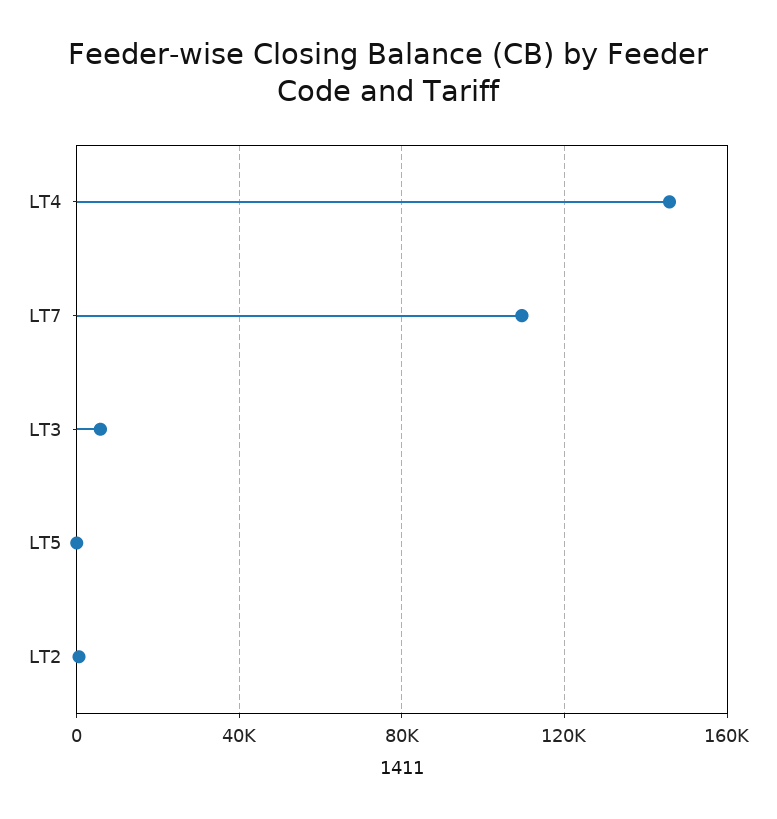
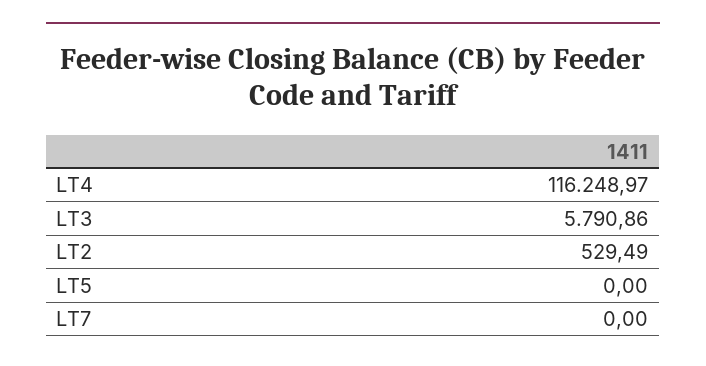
LT4: 145000 -> 116248.97
LT7: 110000 -> 0

